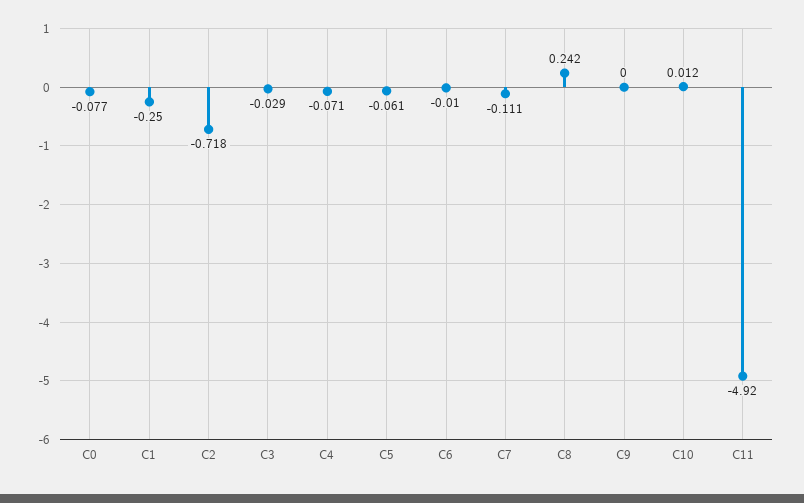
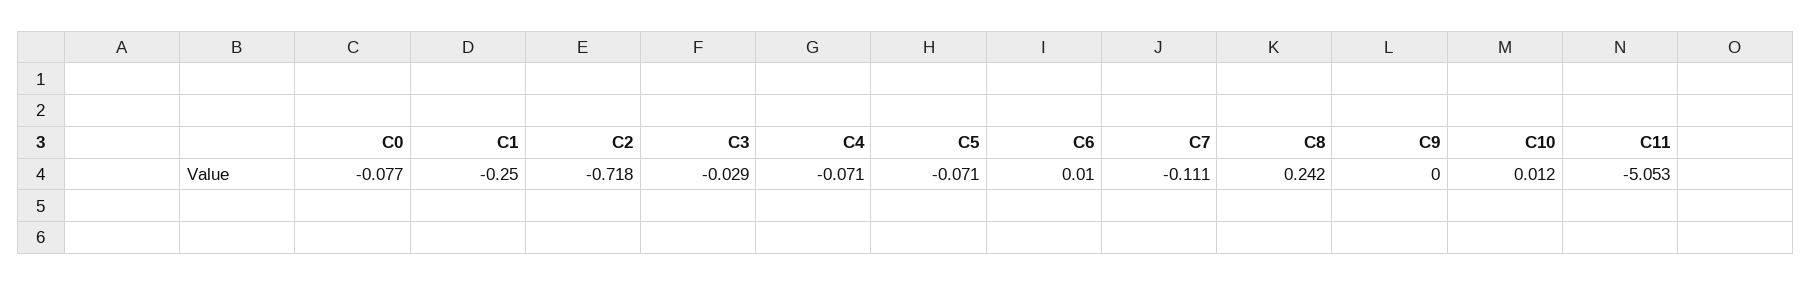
C5: -0.061 -> -0.071
C6: -0.01 -> 0.01
C11: -4.92 -> -5.053

